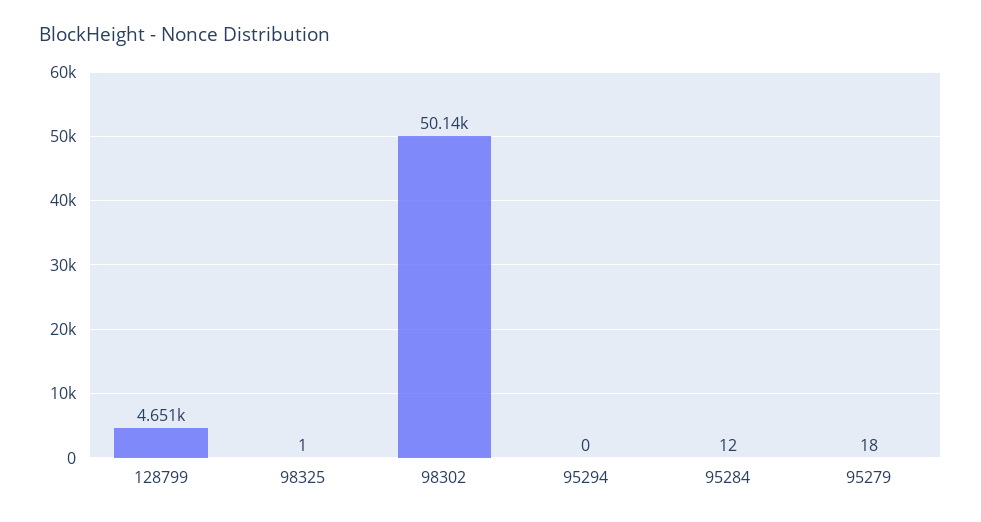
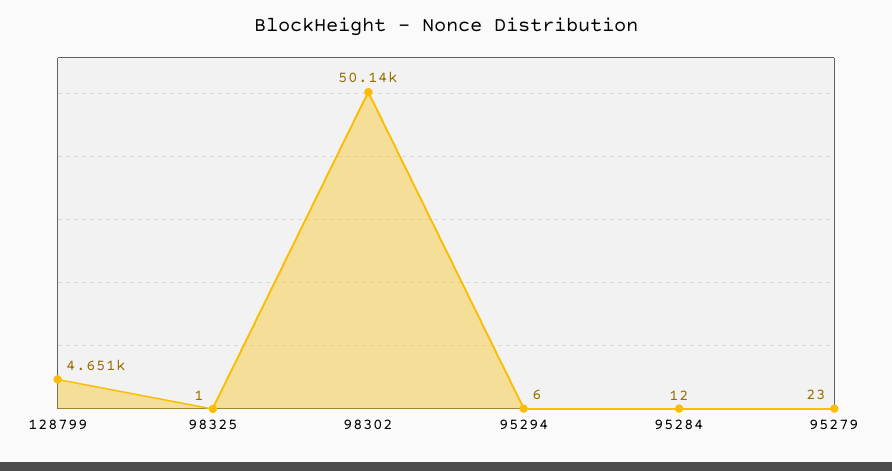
95294: 0 -> 6
95279: 18 -> 23

